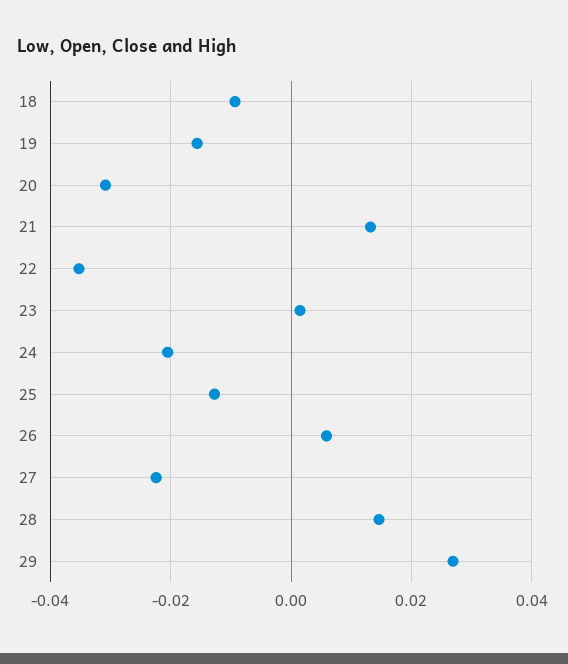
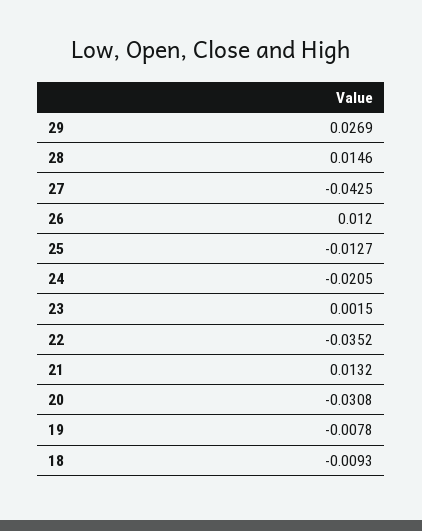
19: -0.016 -> -0.0078
26: 0.006 -> 0.012
27: -0.022 -> -0.0425

